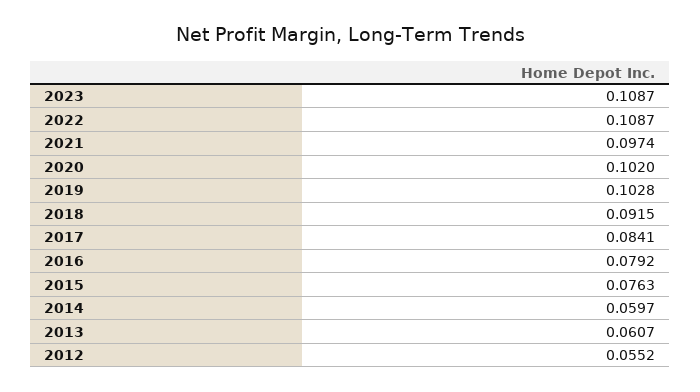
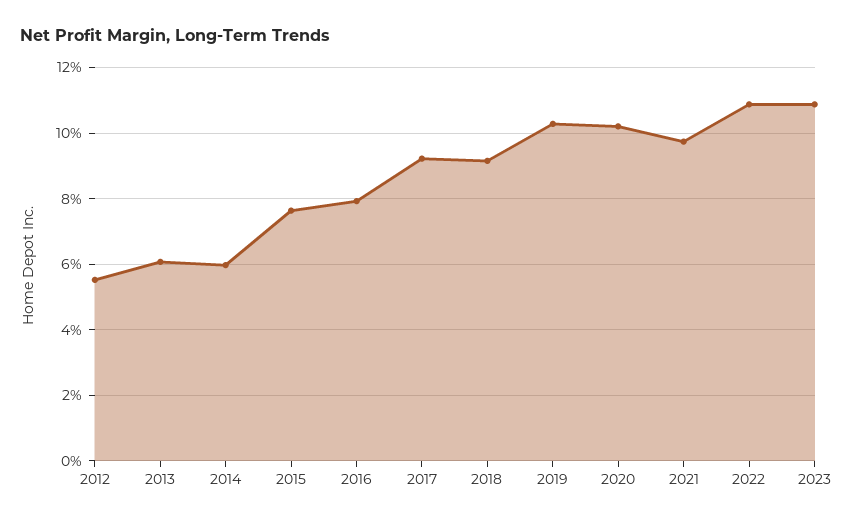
2017: 0.0841 -> 0.092

